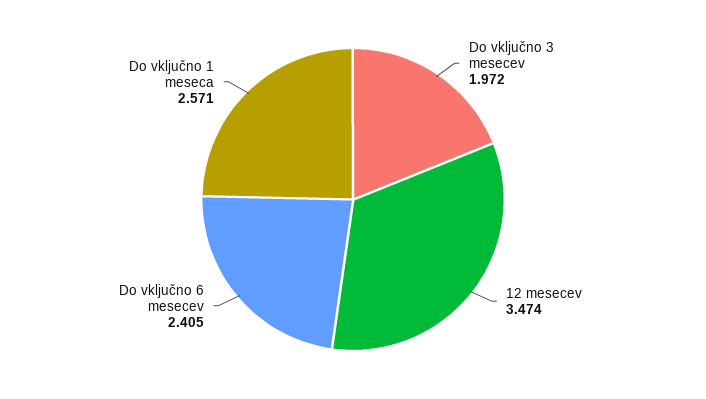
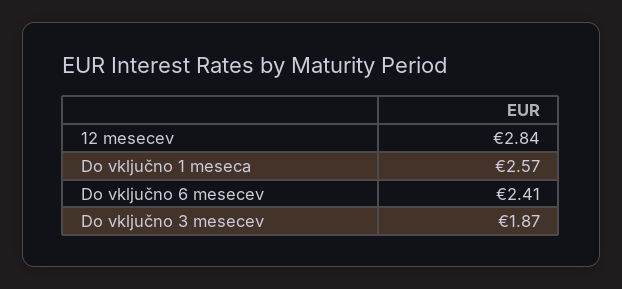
Do vključno 3 mesecev: 1.972 -> 1.87
12 mesecev: 3.474 -> 2.84

